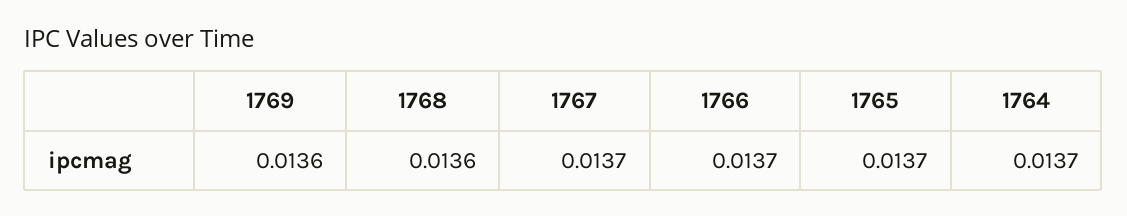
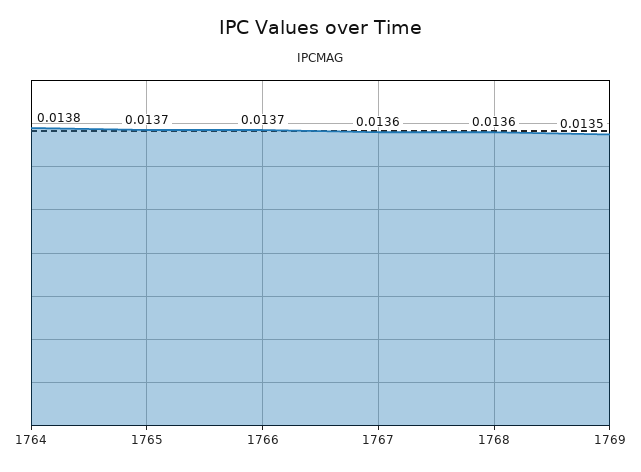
1769: 0.0136 -> 0.0135
1767: 0.0137 -> 0.0136
1764: 0.0137 -> 0.0138

